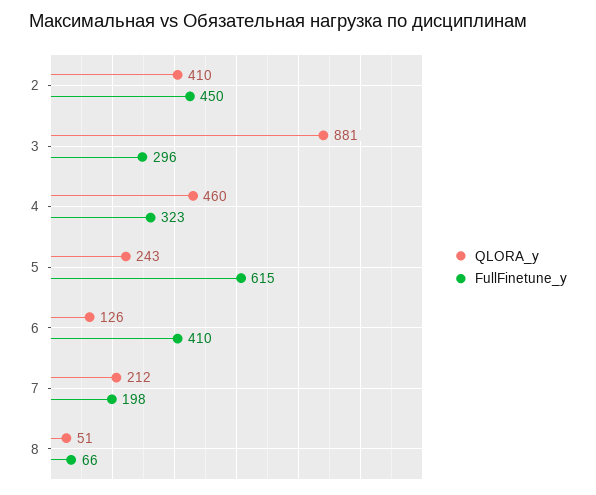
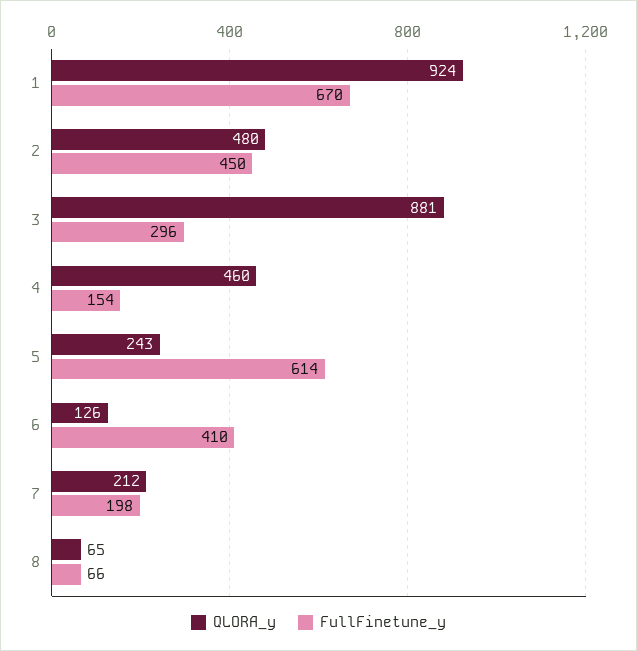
QLORA_y, 2: 410 -> 480
FullFinetune_y, 4: 323 -> 154
FullFinetune_y, 5: 615 -> 614
QLORA_y, 8: 51 -> 65
QLORA_y, 1: none -> 924
FullFinetune_y, 1: none -> 670

